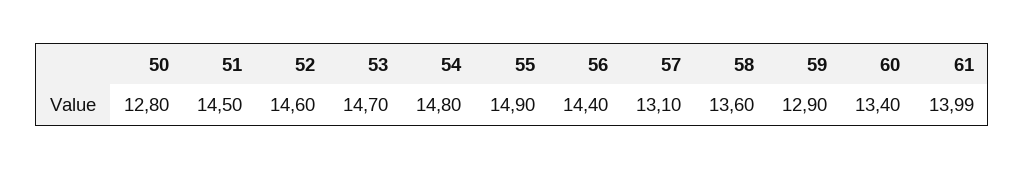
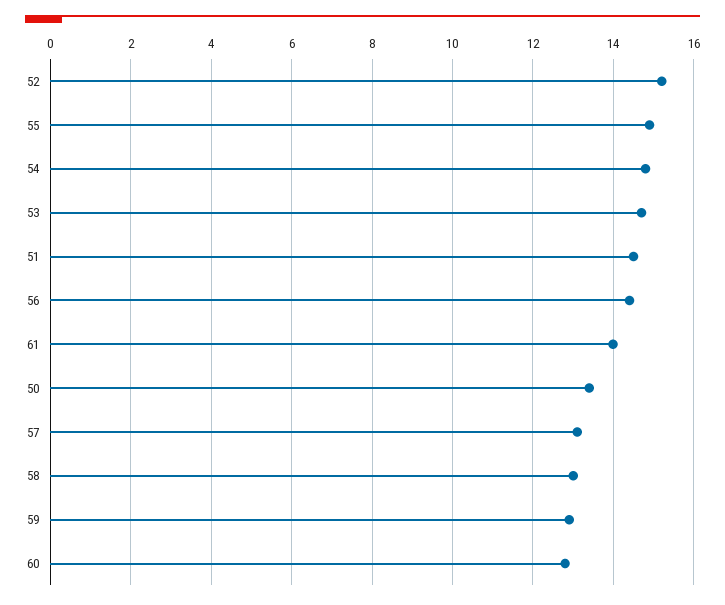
50: 12.8 -> 13.4
52: 14.6 -> 15.2
58: 13.6 -> 13
60: 13.4 -> 12.8

